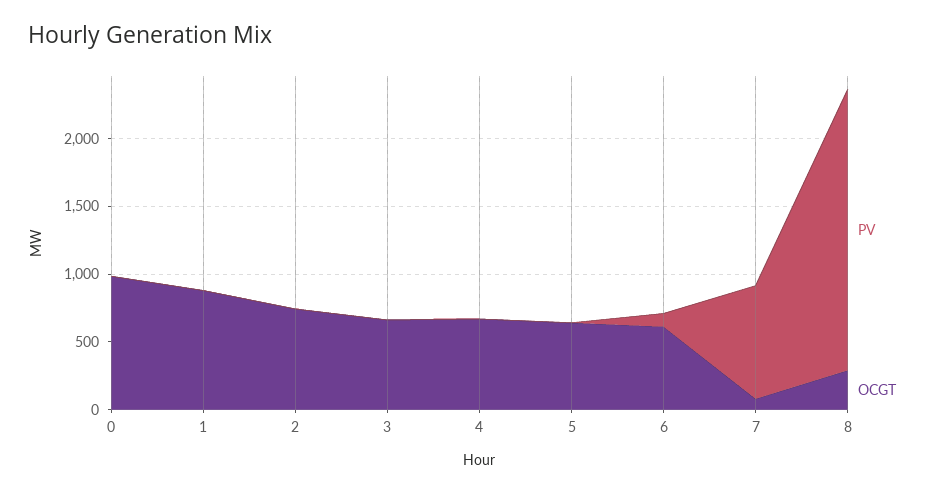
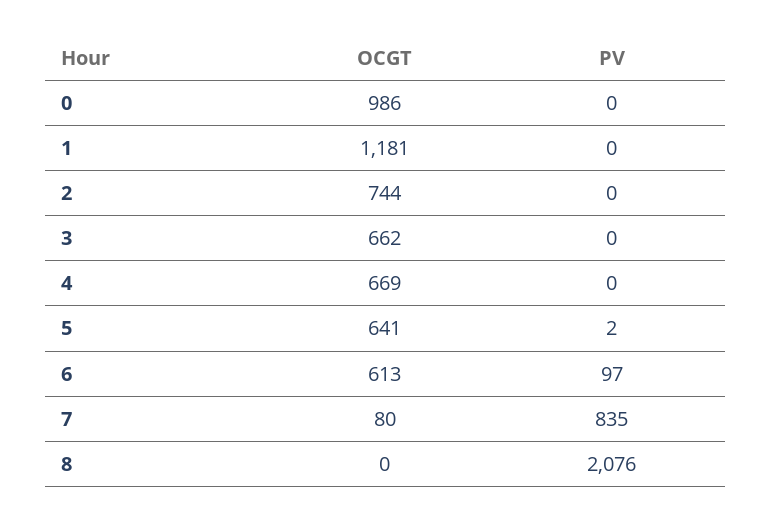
OCGT, 1: 900 -> 1181
OCGT, 8: 300 -> 0

